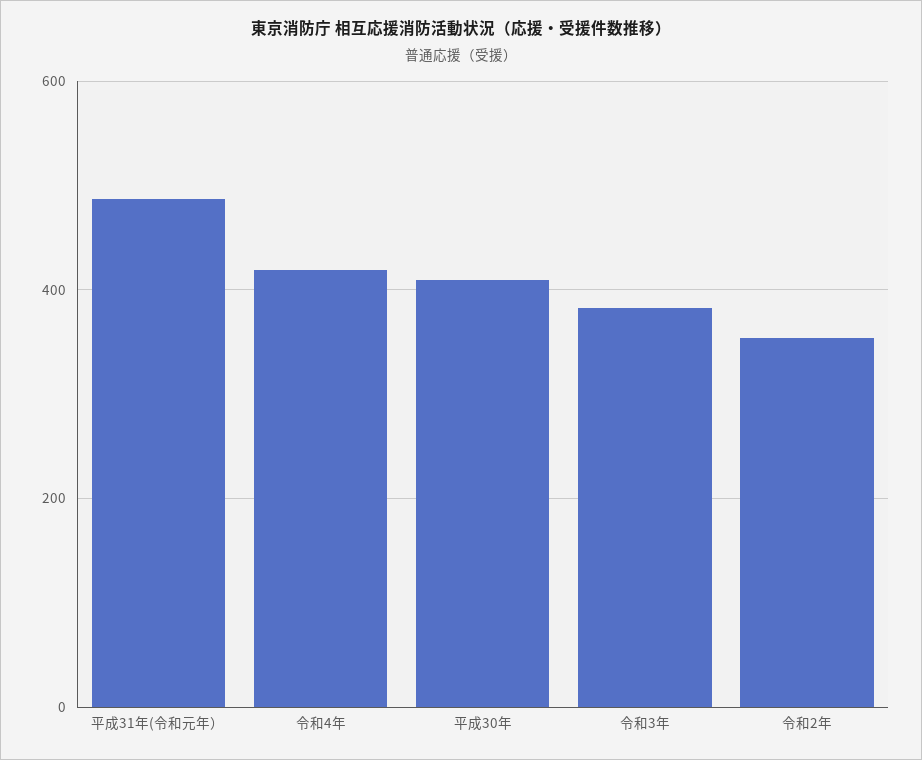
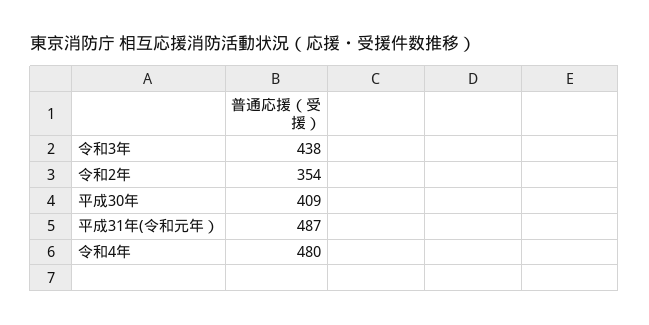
令和4年: 420 -> 480
令和3年: 380 -> 438

